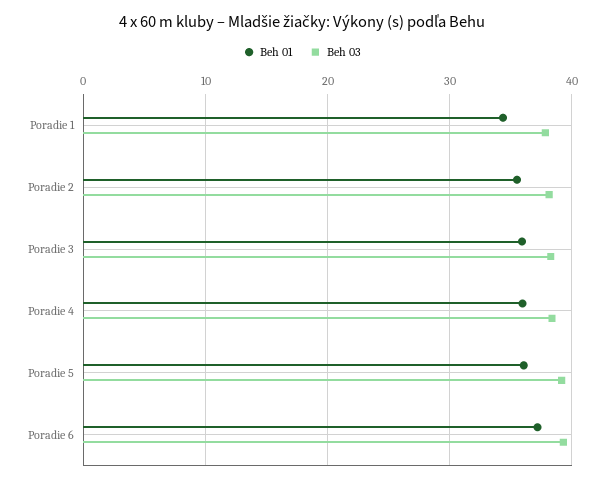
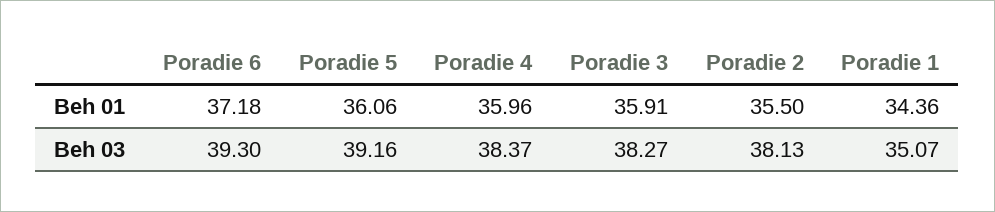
Beh 03, Poradie 1: 38 -> 35.07

